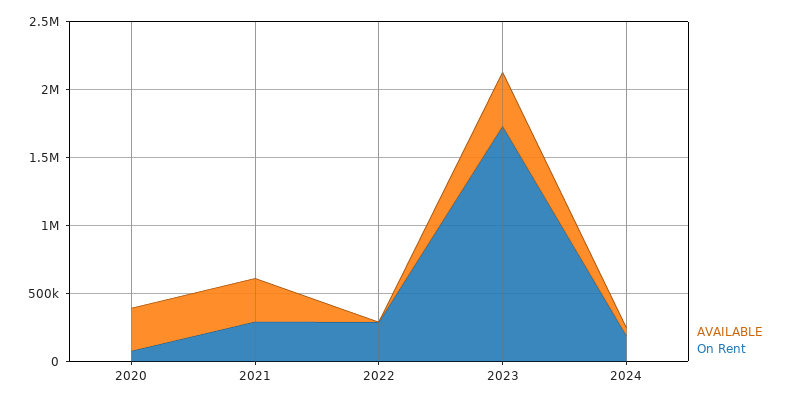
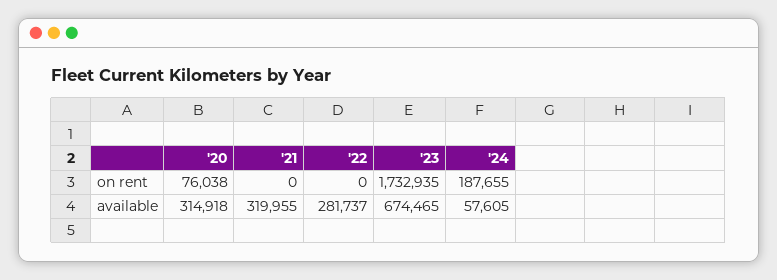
On Rent, 2021: 300000 -> 0
AVAILABLE, 2022: 0 -> 281737
On Rent, 2022: 300000 -> 0
AVAILABLE, 2023: 400000 -> 674465

